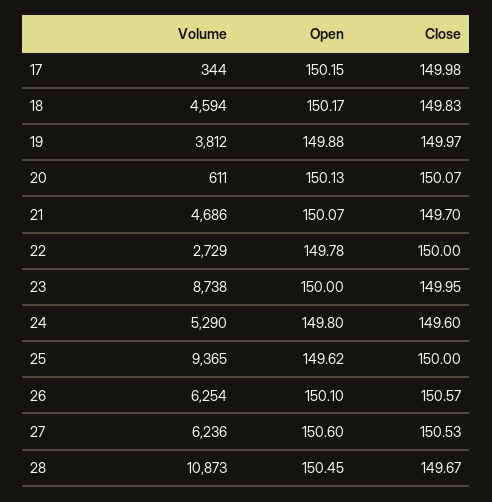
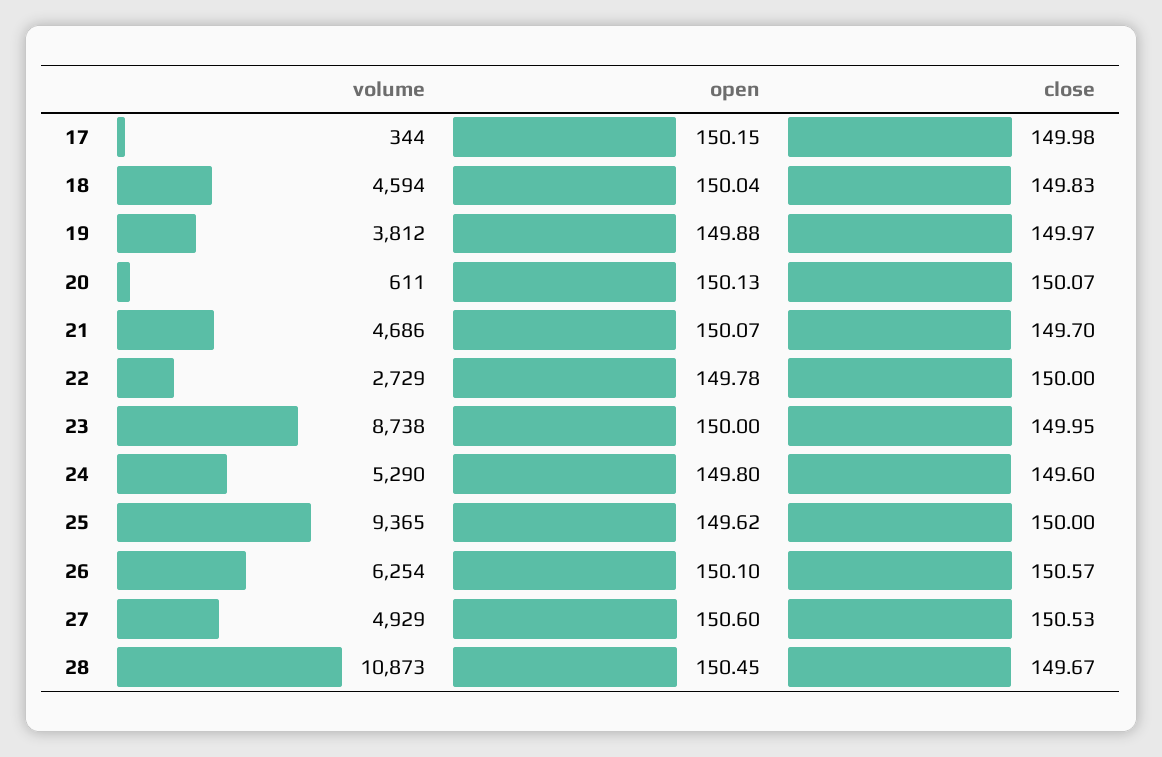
Open, 18: 150.17 -> 150.04
Volume, 27: 6236 -> 4929

